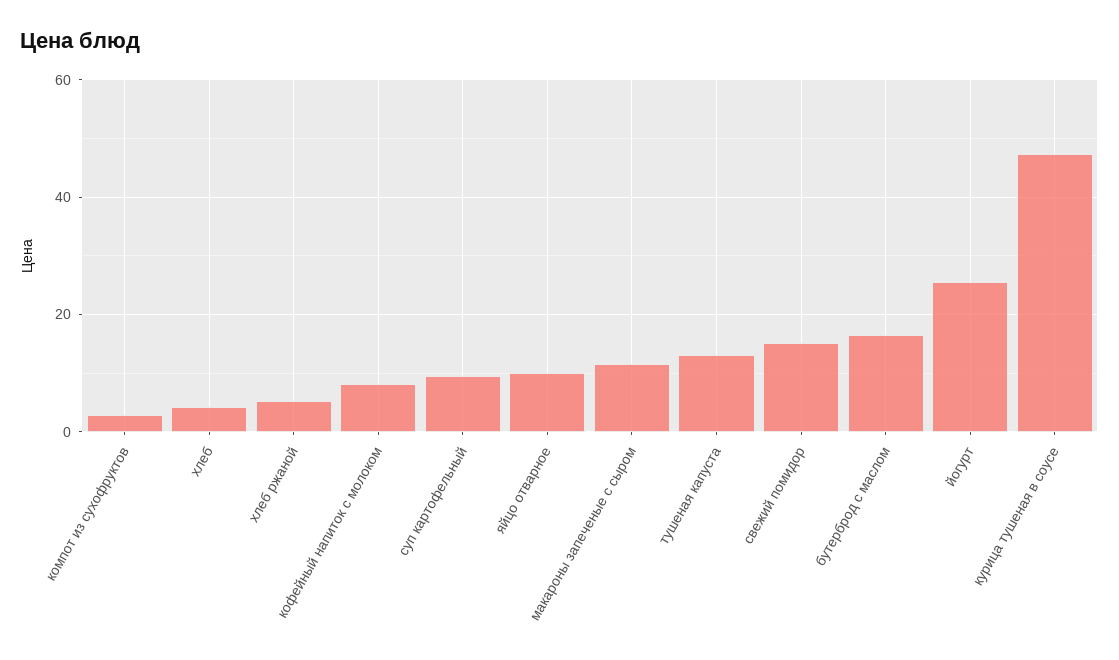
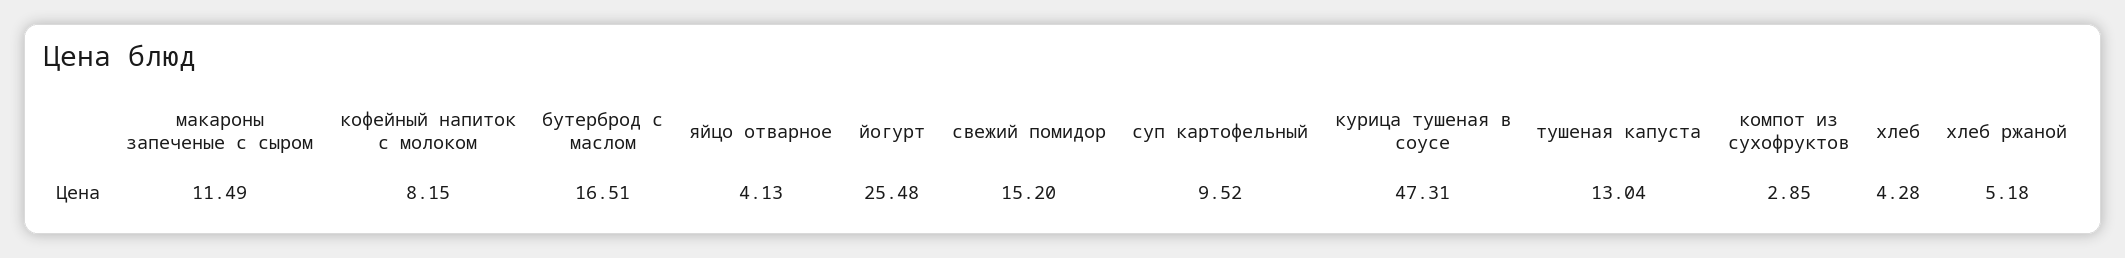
яйцо отварное: 10 -> 4.13

